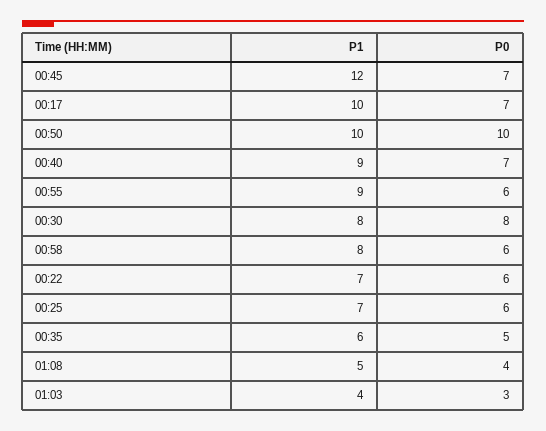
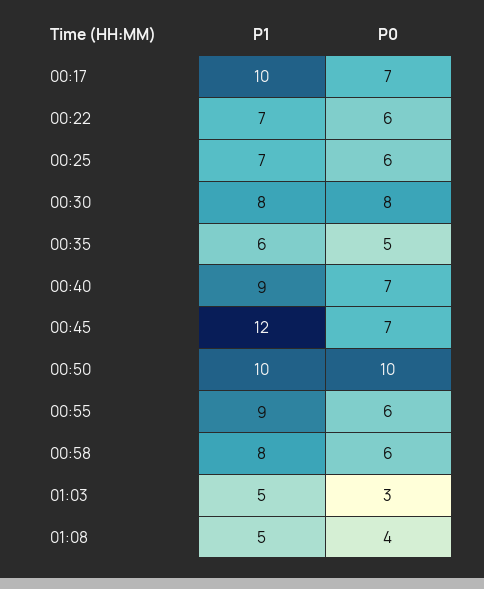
P1, 01:03: 4 -> 5

